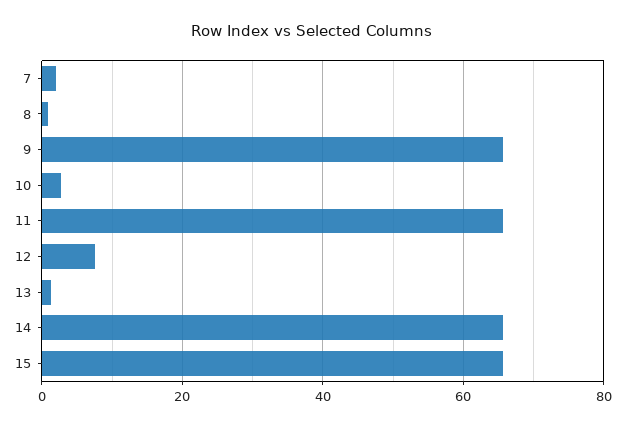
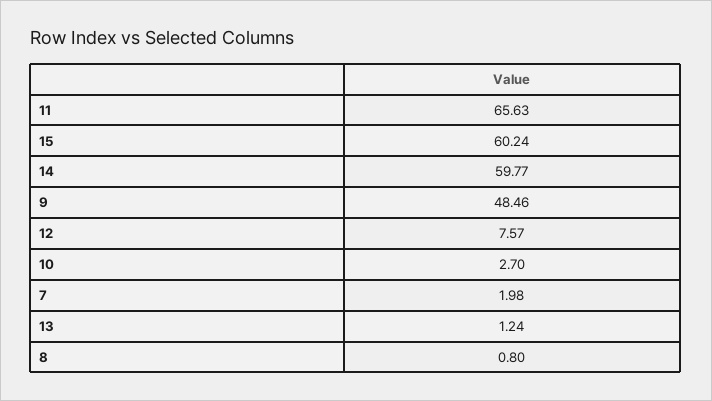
9: 66 -> 48.46
14: 66 -> 59.77
15: 66 -> 60.24

